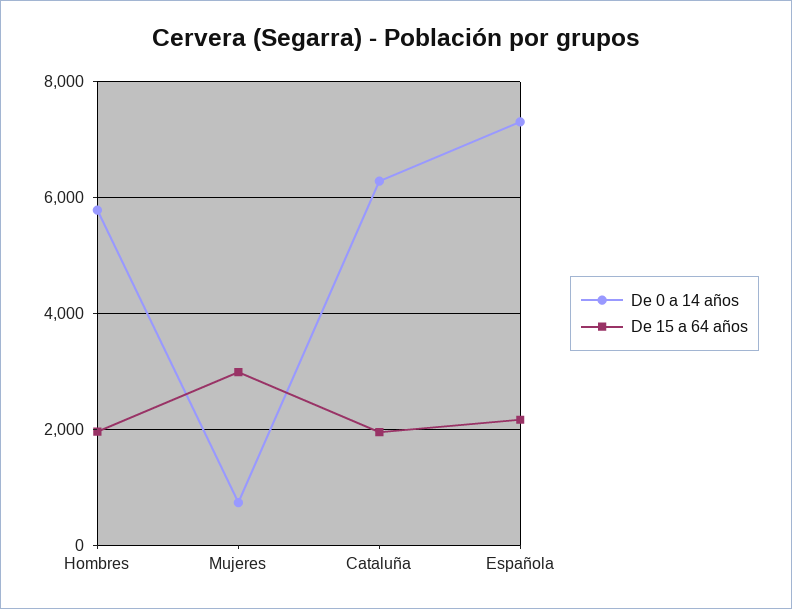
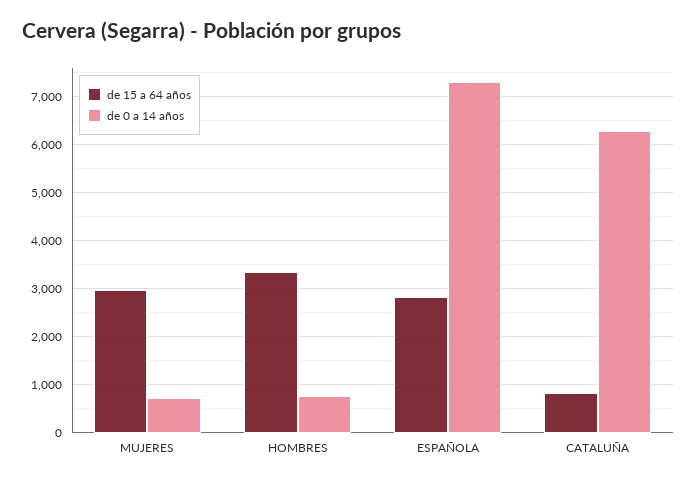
De 0 a 14 años, Hombres: 5800 -> 800
De 15 a 64 años, Hombres: 2000 -> 3400
De 15 a 64 años, Cataluña: 2000 -> 800
De 15 a 64 años, Española: 2200 -> 2800

